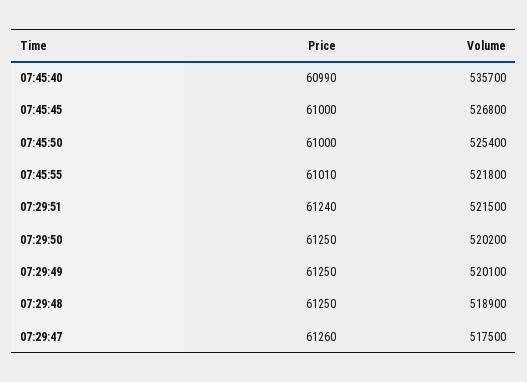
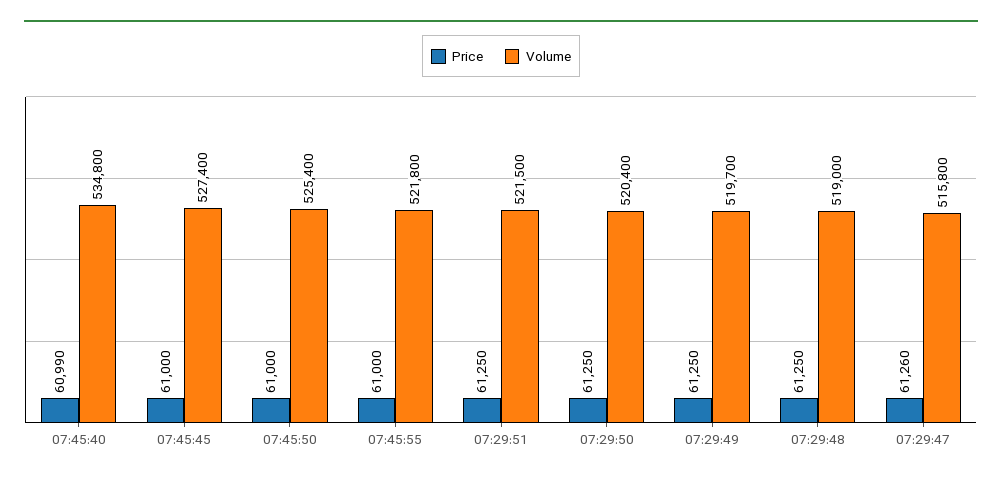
Volume, 07:45:40: 535700 -> 534800
Volume, 07:45:45: 526800 -> 527400
Price, 07:45:55: 61010 -> 61000
Price, 07:29:51: 61240 -> 61250
Volume, 07:29:50: 520200 -> 520400
Volume, 07:29:49: 520100 -> 519700
Volume, 07:29:48: 518900 -> 519000
Volume, 07:29:47: 517500 -> 515800

